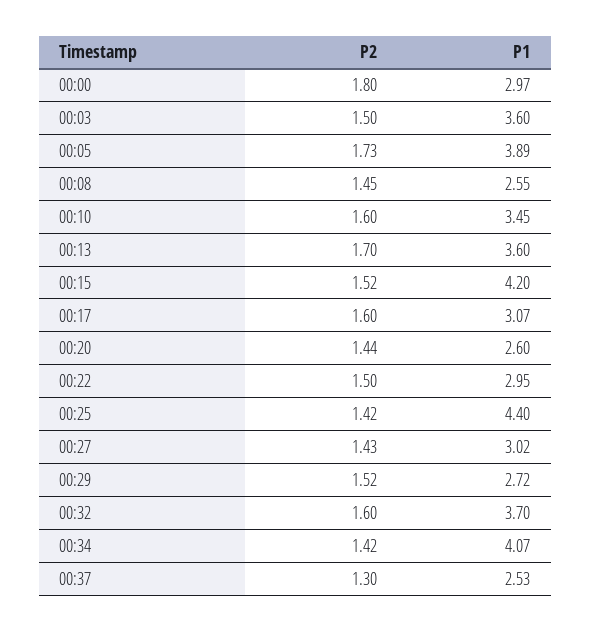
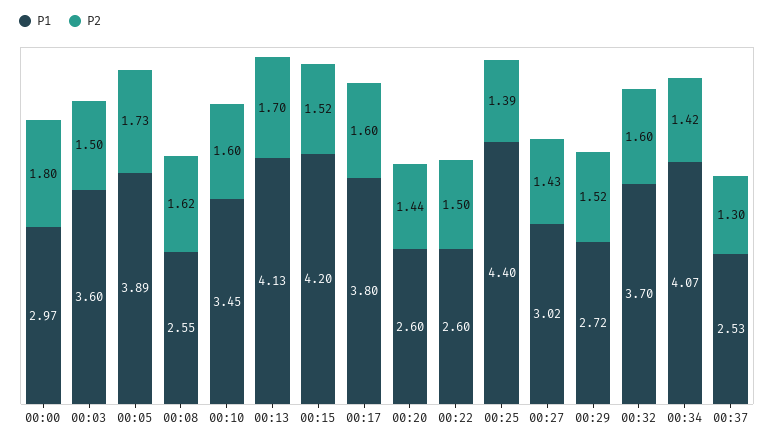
P2, 00:08: 1.45 -> 1.62
P1, 00:13: 3.6 -> 4.13
P1, 00:17: 3.07 -> 3.8
P1, 00:22: 2.95 -> 2.6
P2, 00:25: 1.42 -> 1.39

